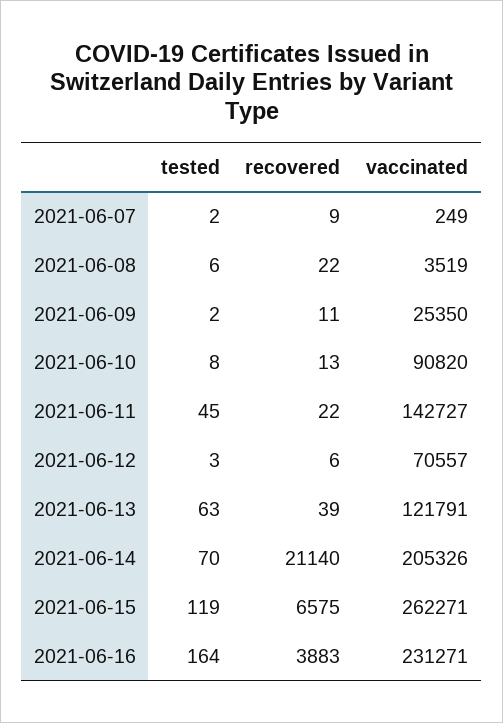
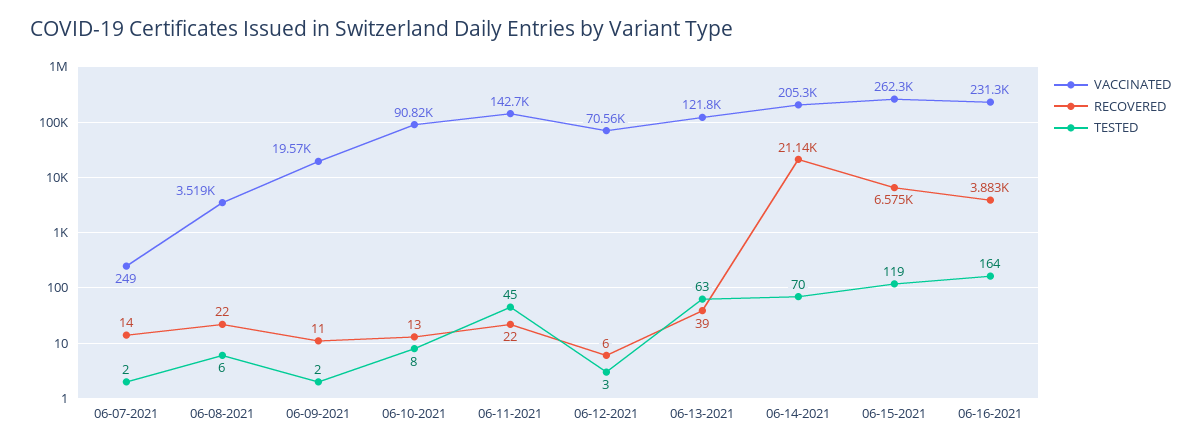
recovered, 2021-06-07: 9 -> 14
vaccinated, 2021-06-09: 25350 -> 19570

